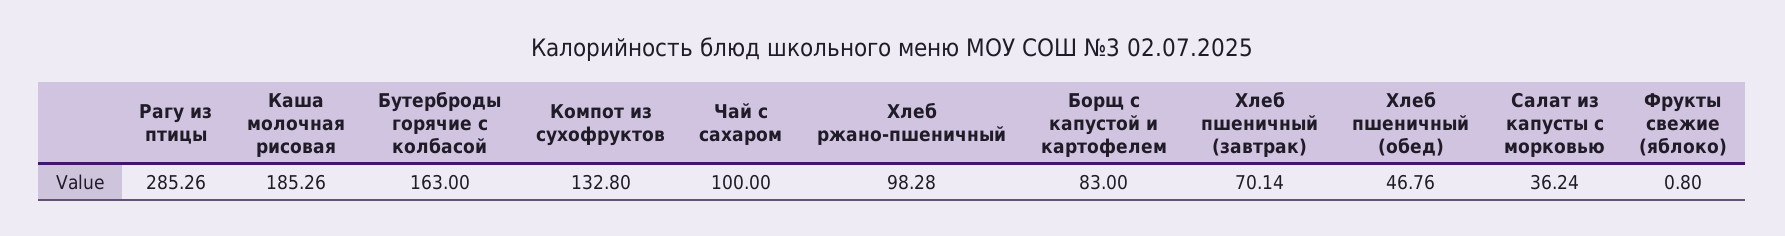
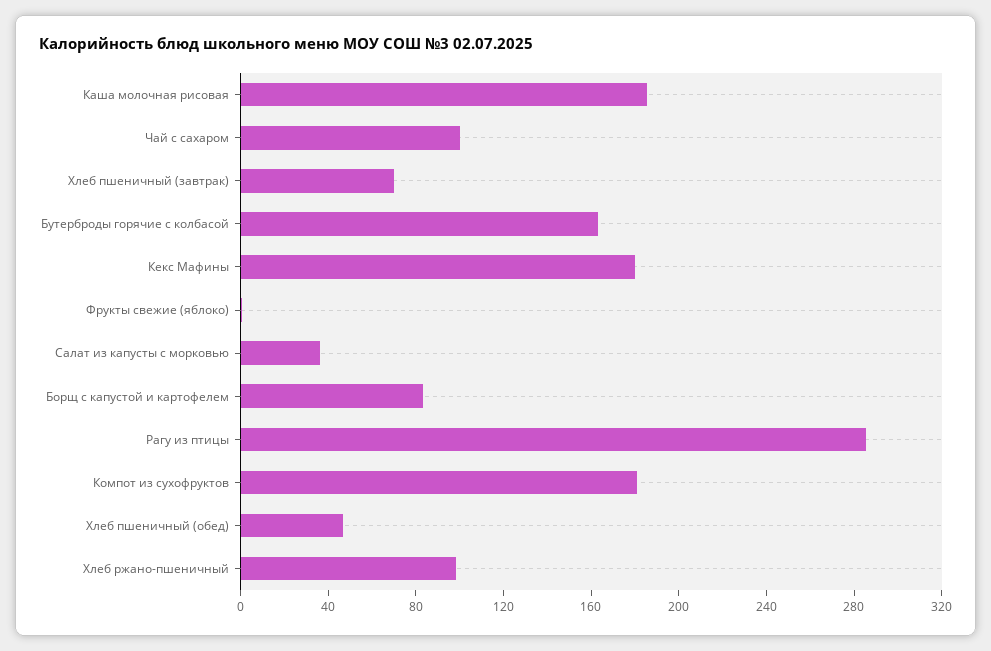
Компот из сухофруктов: 132.8 -> 180
Кекс Мафины: none -> 180

